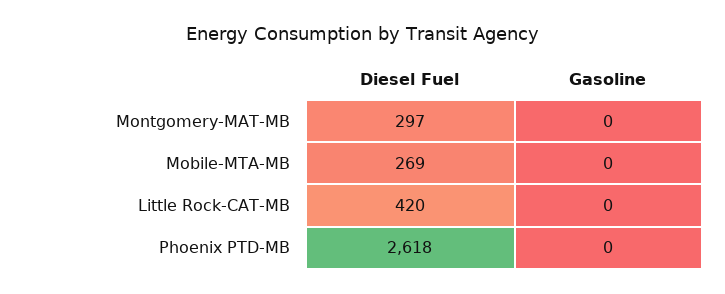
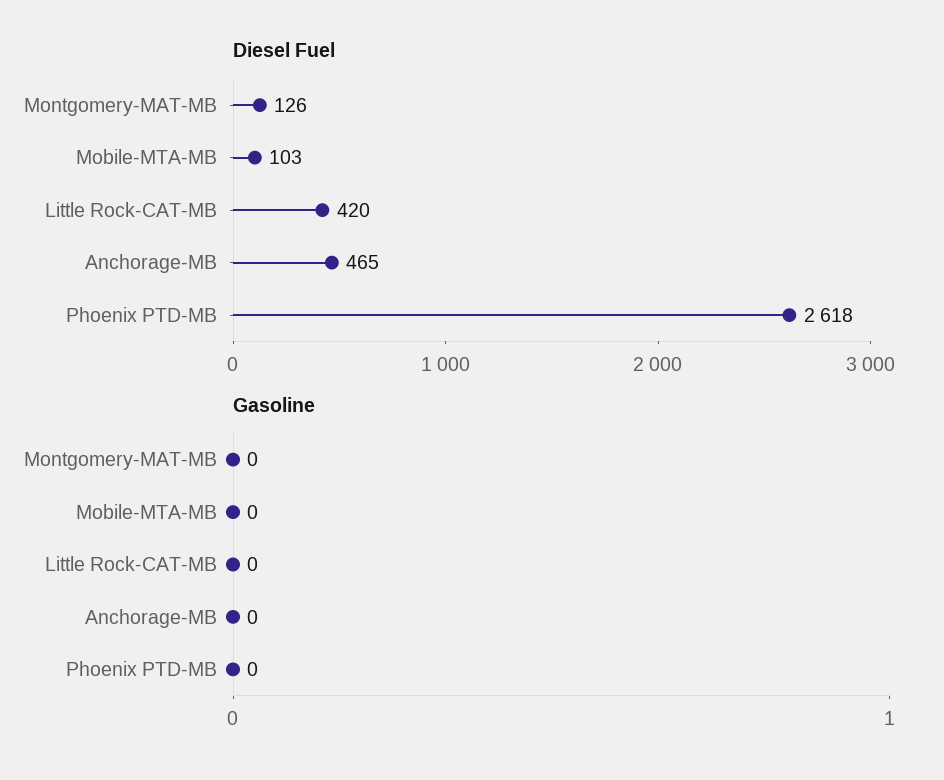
Diesel Fuel, Montgomery-MAT-MB: 297 -> 126
Diesel Fuel, Mobile-MTA-MB: 269 -> 103
Diesel Fuel, Anchorage-MB: none -> 465
Gasoline, Anchorage-MB: none -> 0

